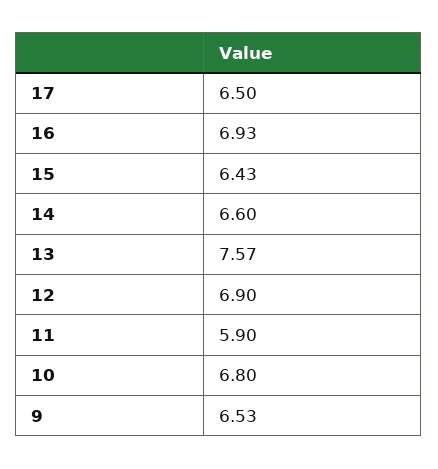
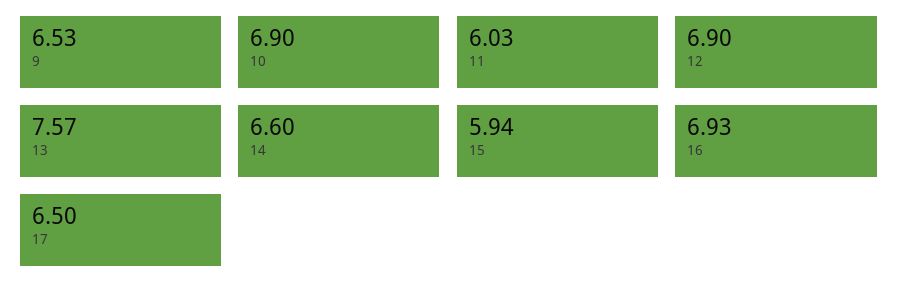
15: 6.43 -> 5.94
11: 5.9 -> 6.03
10: 6.8 -> 6.9

